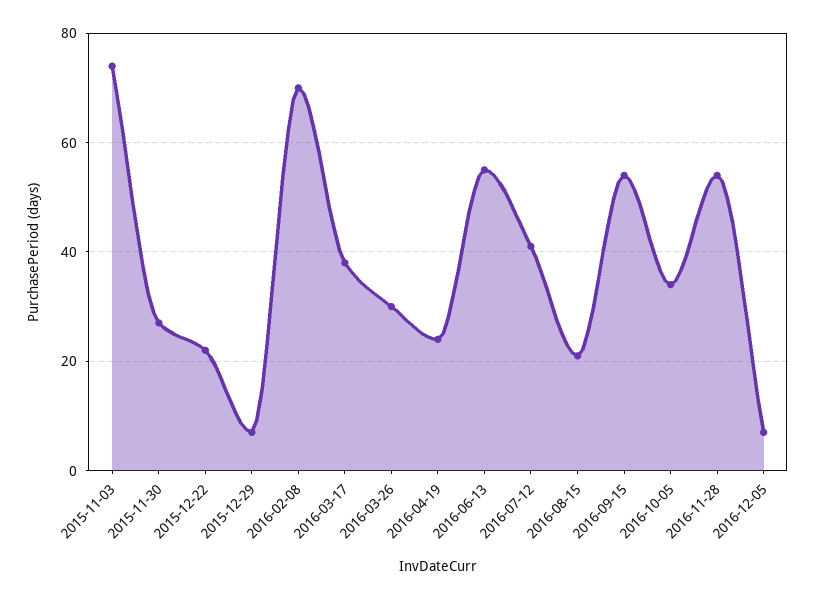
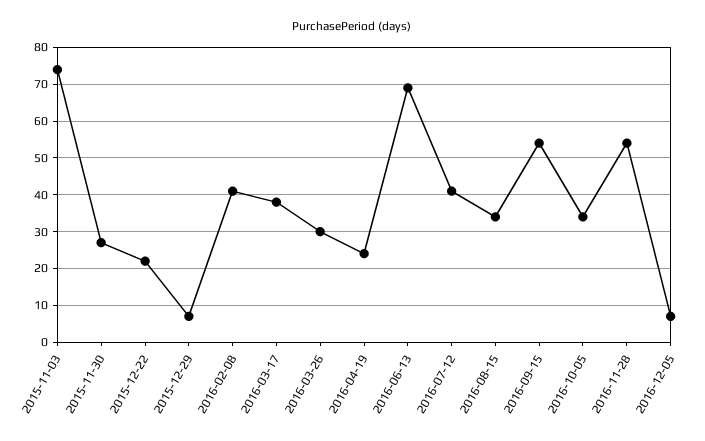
2016-02-08: 70 -> 40
2016-06-13: 55 -> 70
2016-08-15: 20 -> 35

